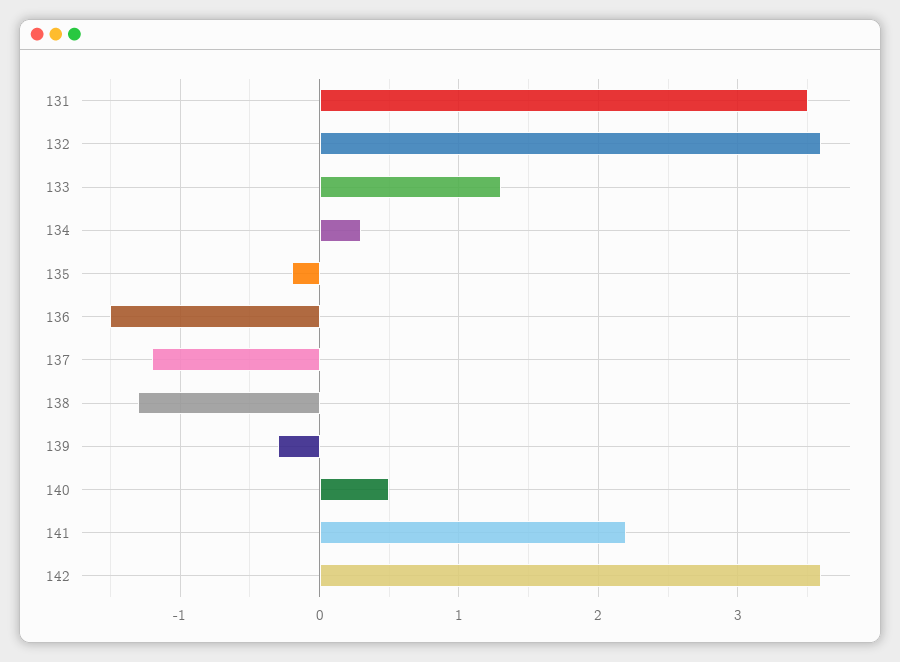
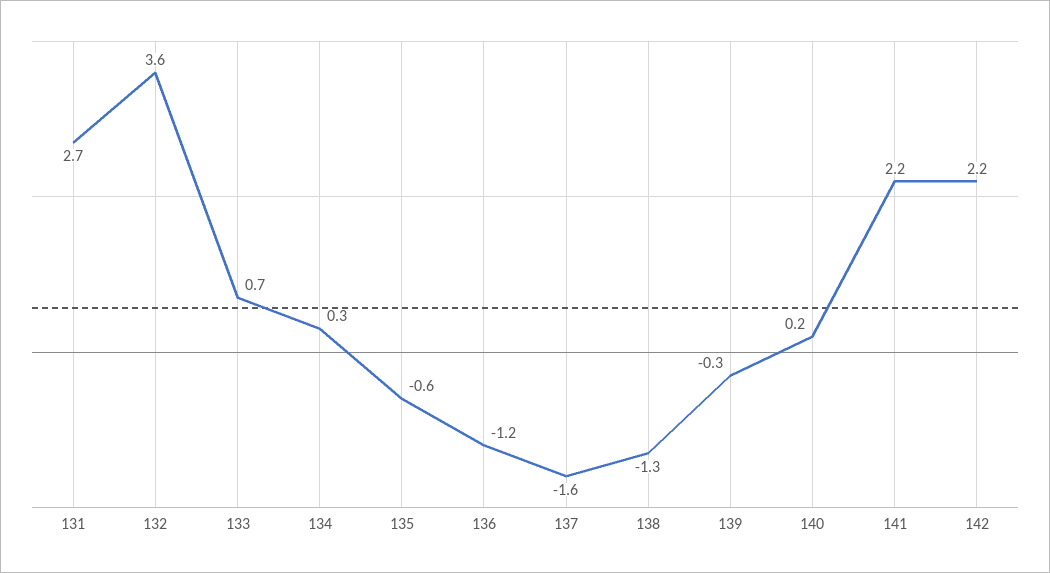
131: 3.5 -> 2.7
133: 1.3 -> 0.7
135: -0.2 -> -0.6
136: -1.5 -> -1.2
137: -1.2 -> -1.6
140: 0.5 -> 0.2
142: 3.6 -> 2.2

